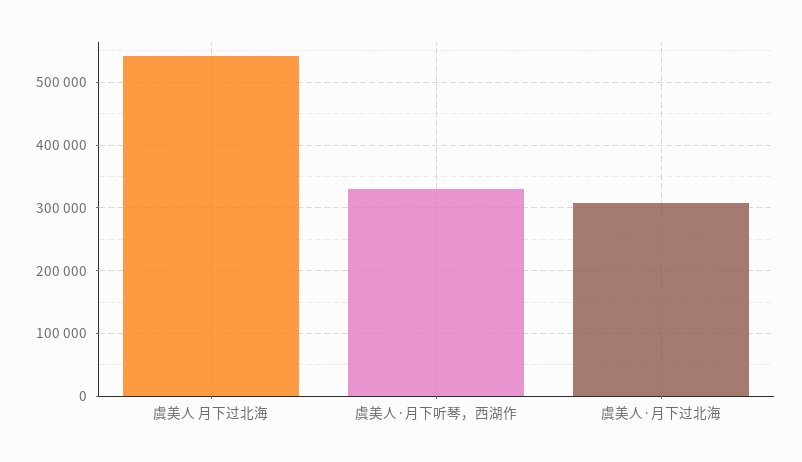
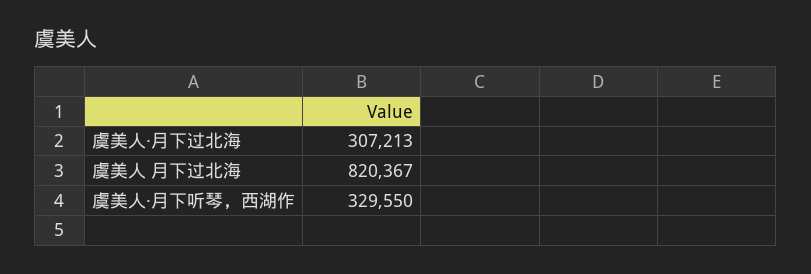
虞美人 月下过北海: 540000 -> 820367

